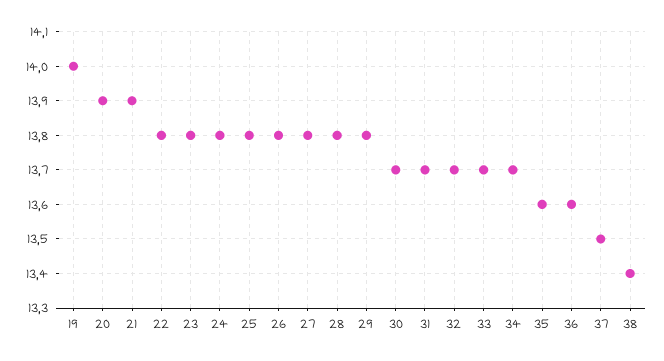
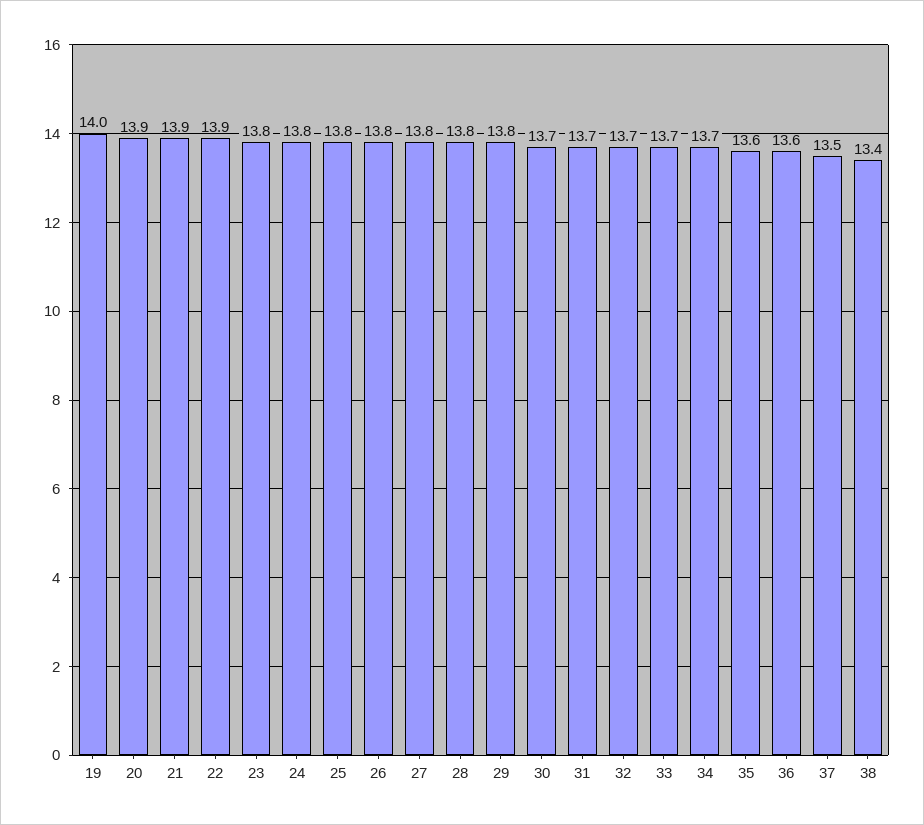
22: 13.8 -> 13.9

